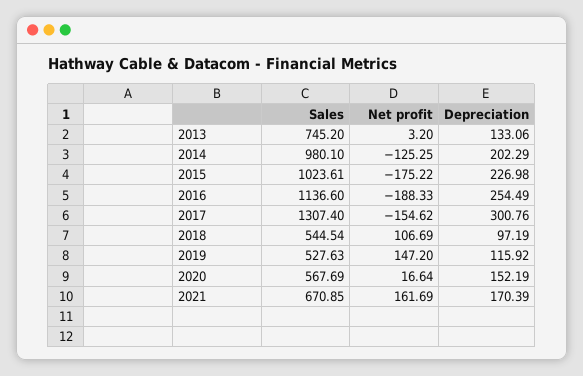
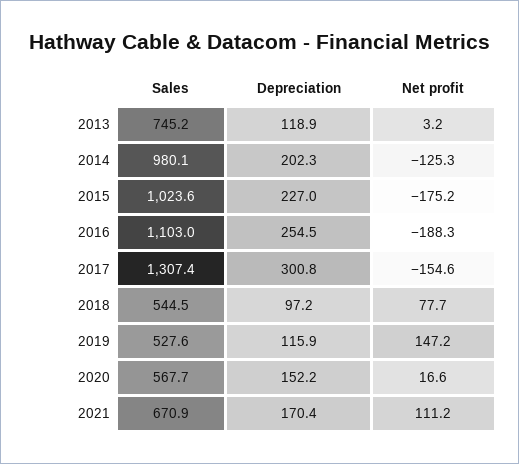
Depreciation, 2013: 133.06 -> 118.9
Sales, 2016: 1136.6 -> 1103
Net profit, 2018: 106.69 -> 77.7
Net profit, 2021: 161.69 -> 111.2

